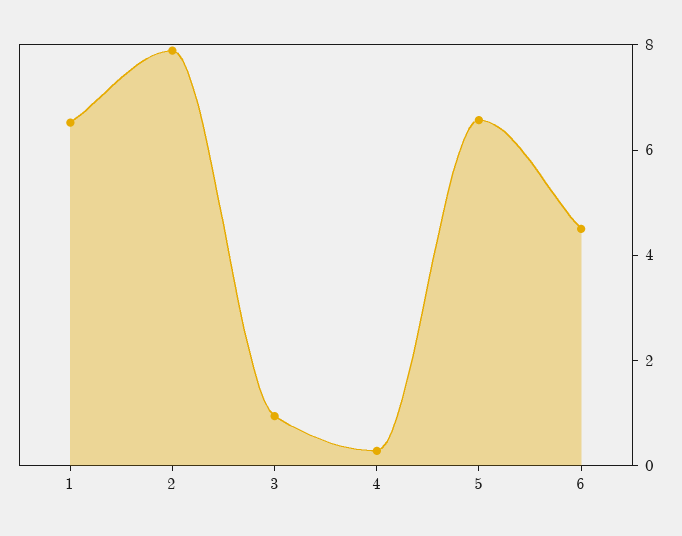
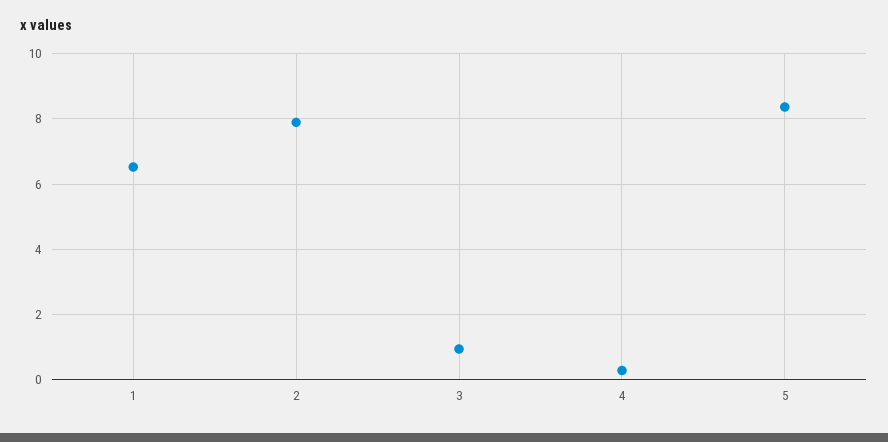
5: 6.5 -> 8.4
6: 4.5 -> none

